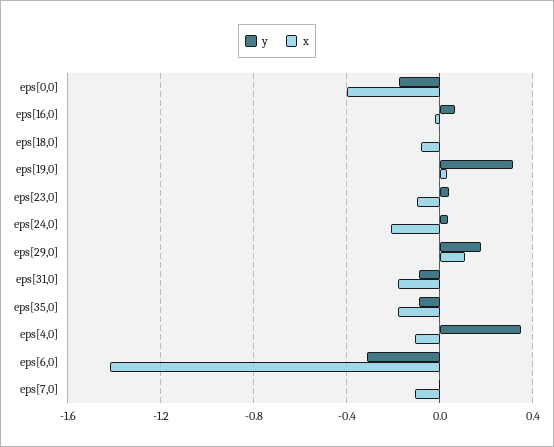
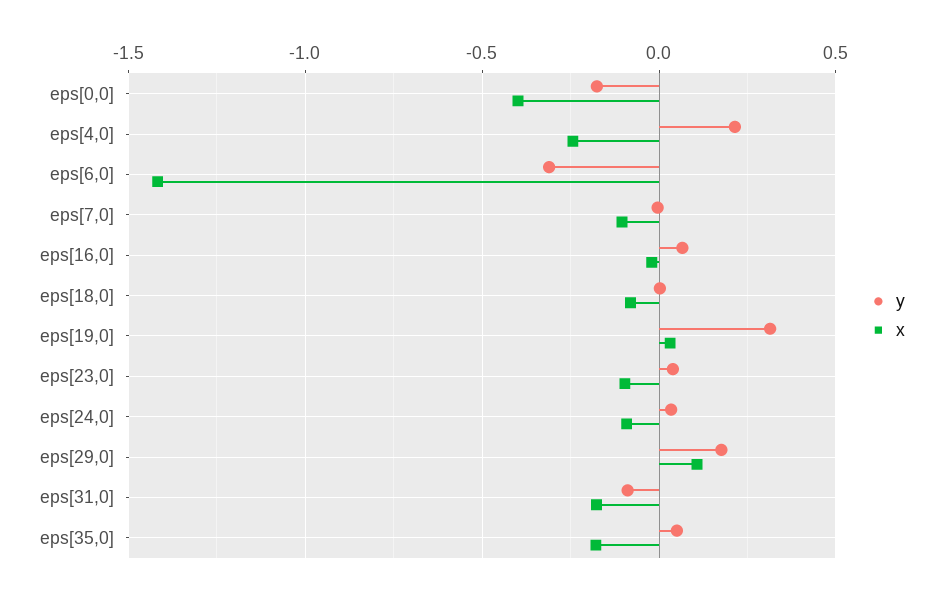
x, eps[24,0]: -0.2 -> -0.1
y, eps[35,0]: -0.1 -> 0.05
y, eps[4,0]: 0.35 -> 0.2
x, eps[4,0]: -0.1 -> -0.25

